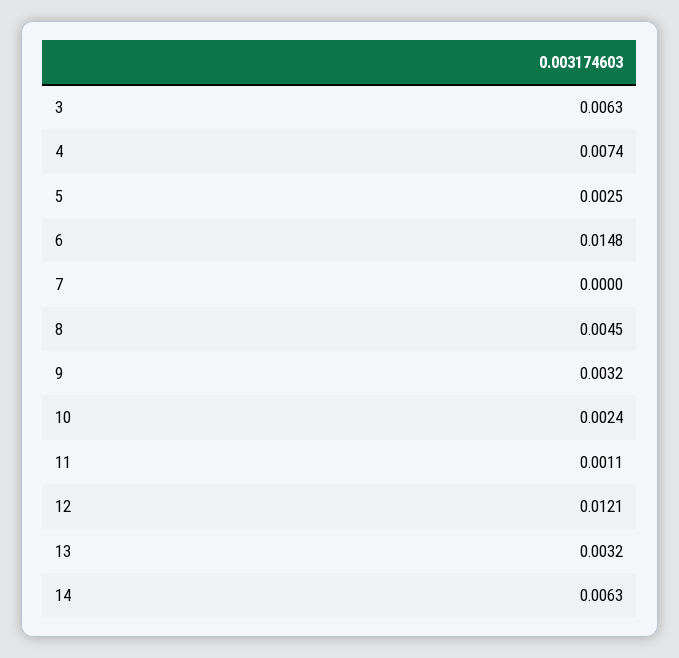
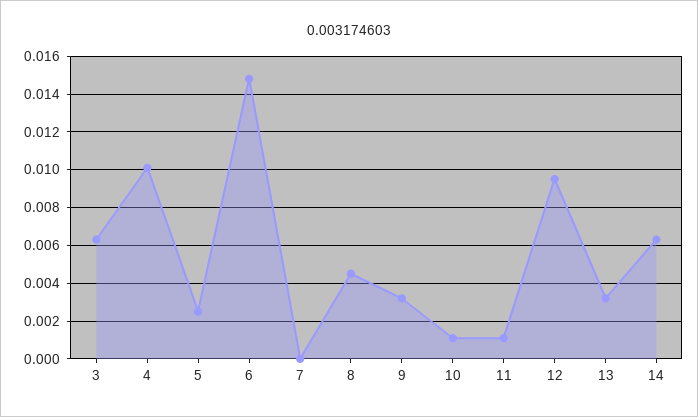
4: 0.0074 -> 0.01
10: 0.0024 -> 0.001
12: 0.0121 -> 0.0095

